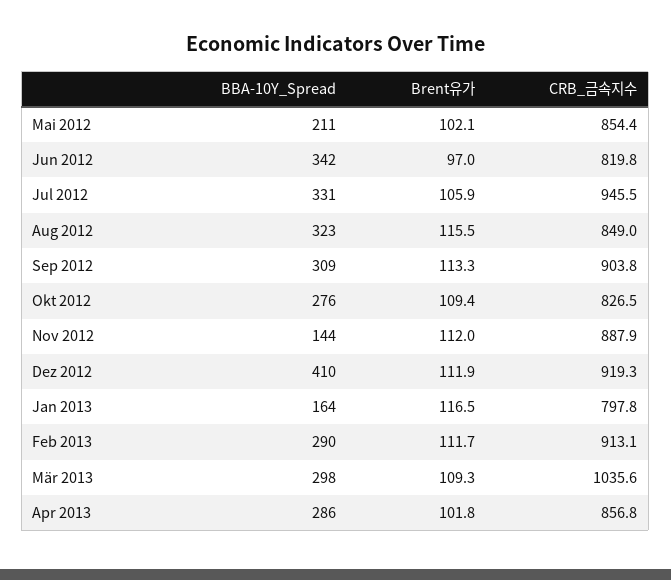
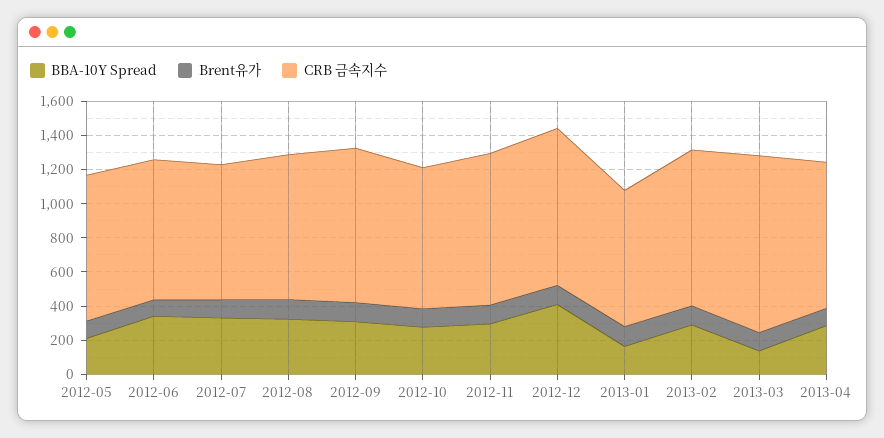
CRB_금속지수, Jul 2012: 945.5 -> 800
BBA-10Y_Spread, Nov 2012: 144 -> 300
BBA-10Y_Spread, Mär 2013: 298 -> 150

